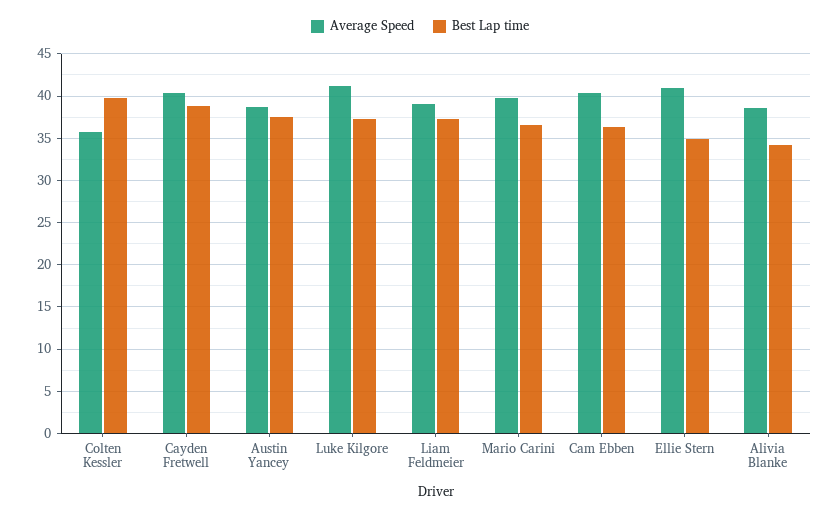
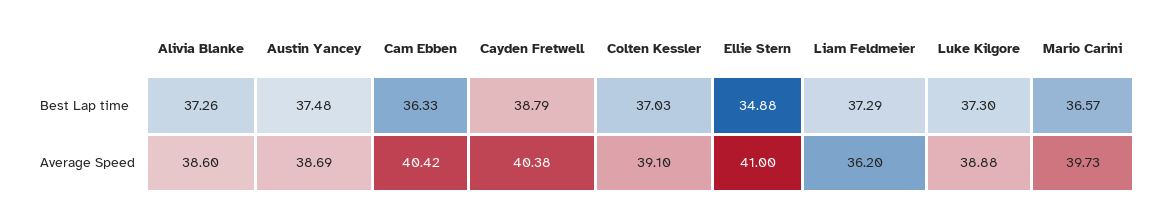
Average Speed, Colten Kessler: 36 -> 39.1
Best Lap time, Colten Kessler: 40 -> 37.03
Average Speed, Luke Kilgore: 41 -> 38.88
Average Speed, Liam Feldmeier: 39 -> 36.2
Best Lap time, Alivia Blanke: 34 -> 37.26

